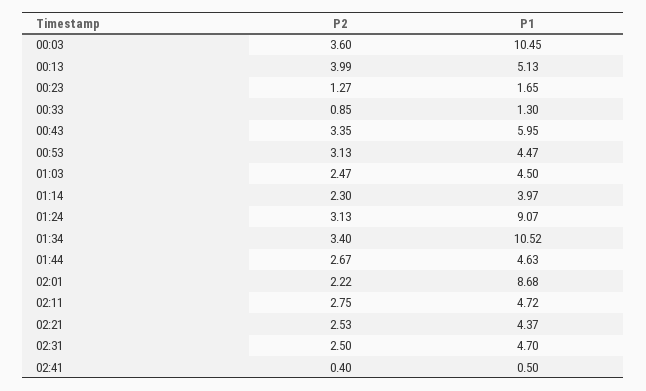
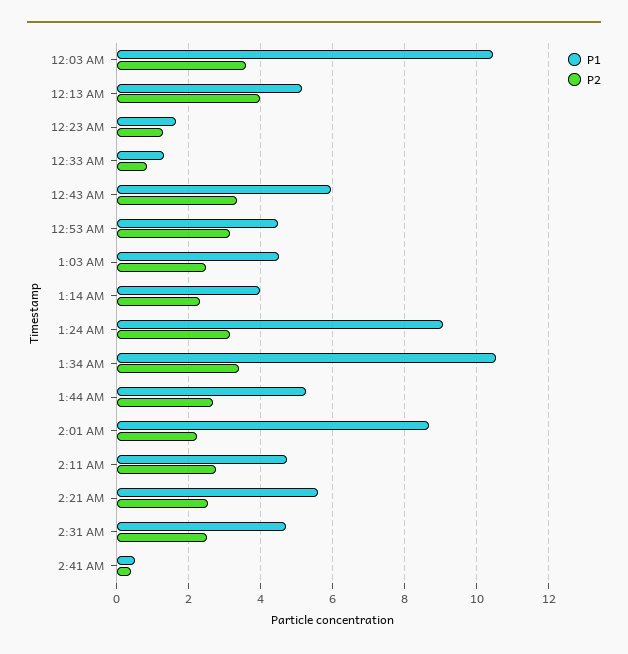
P1, 01:44: 4.63 -> 5.2
P1, 02:21: 4.37 -> 5.6

